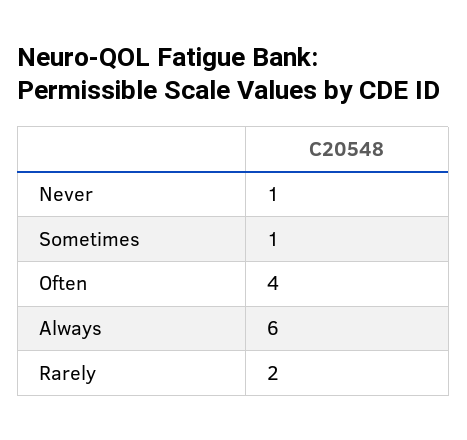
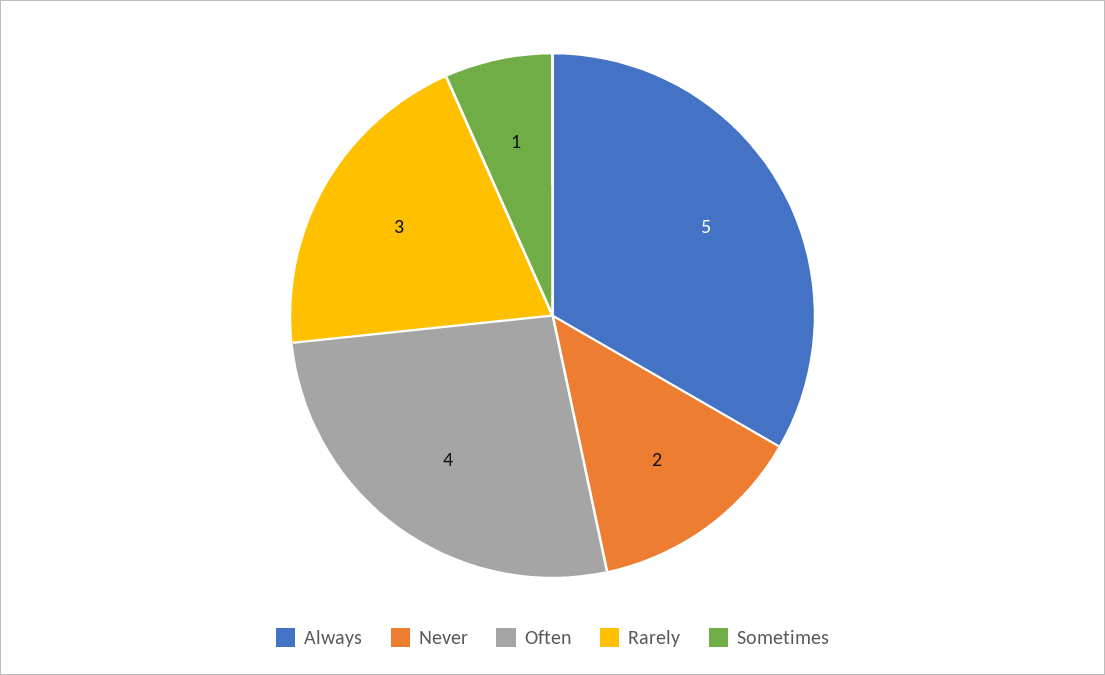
Never: 1 -> 2
Always: 6 -> 5
Rarely: 2 -> 3

